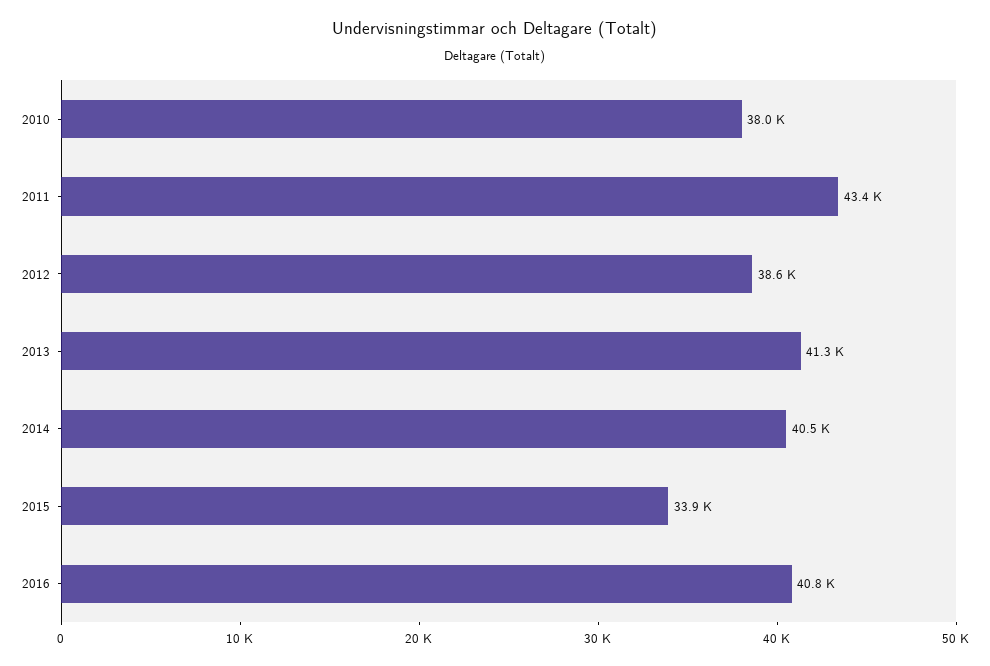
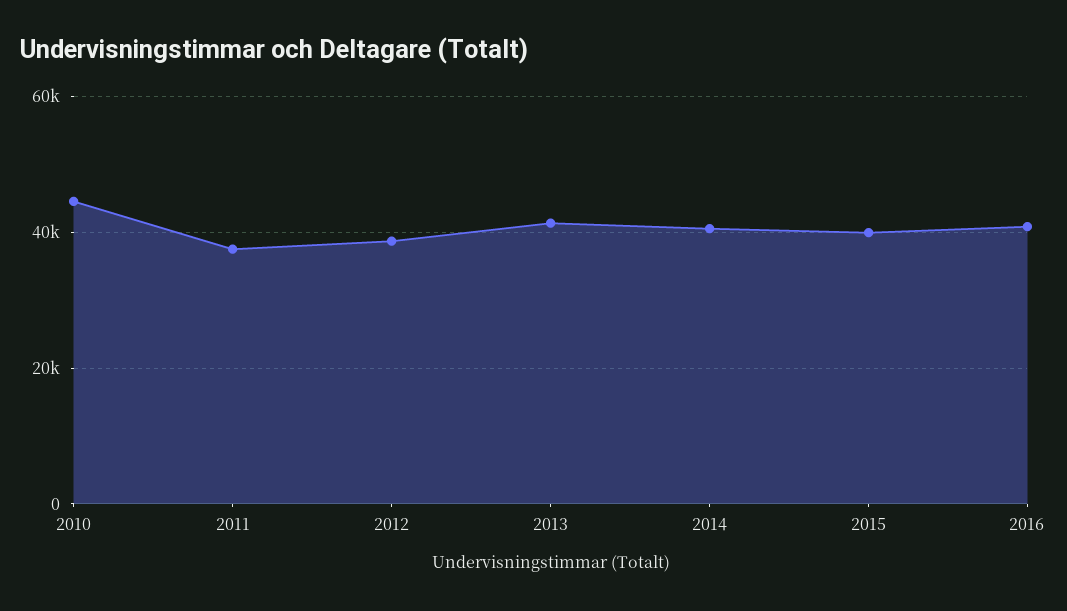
2010: 38000 -> 44000
2011: 43400 -> 38000
2015: 33900 -> 40000

